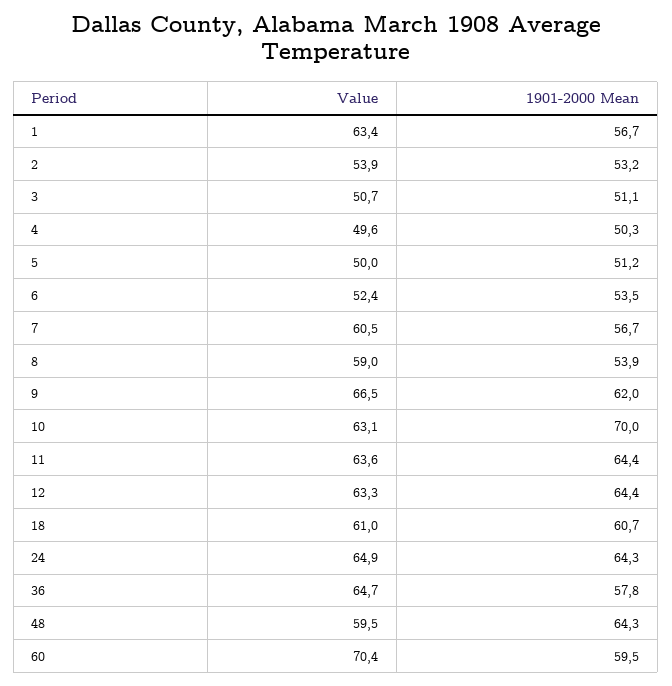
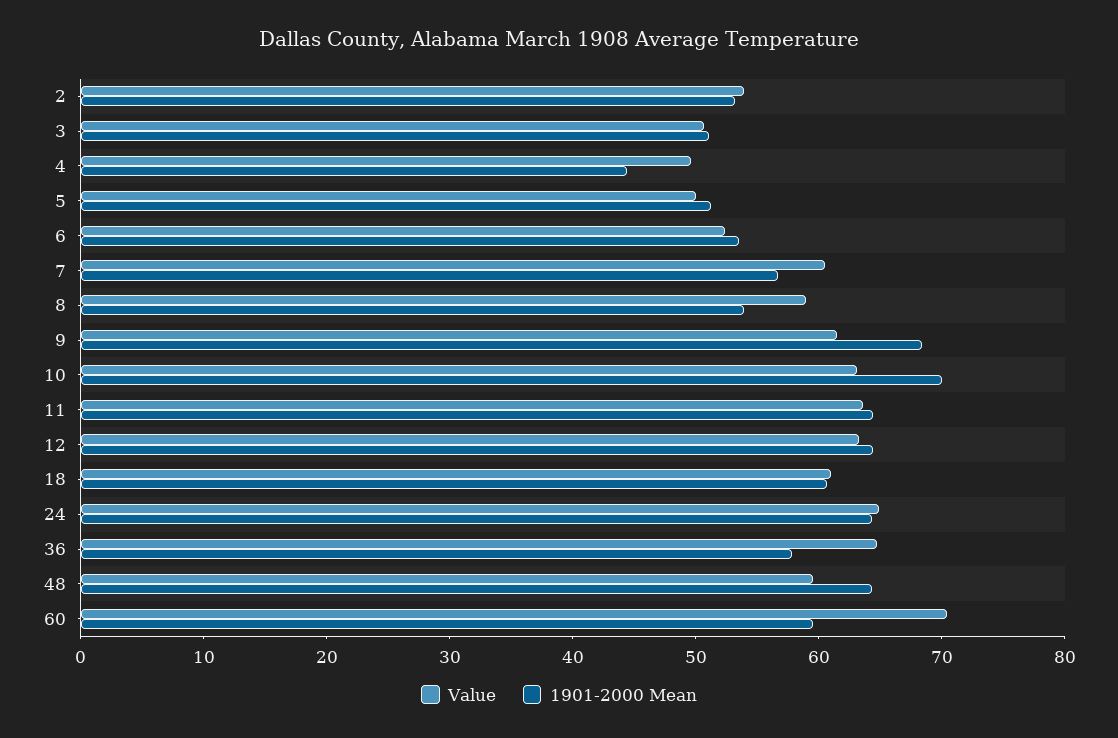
Value, 1: 63.4 -> none
1901-2000 Mean, 1: 56.7 -> none
1901-2000 Mean, 4: 50.3 -> 44
Value, 9: 66.5 -> 62
1901-2000 Mean, 9: 62 -> 68

